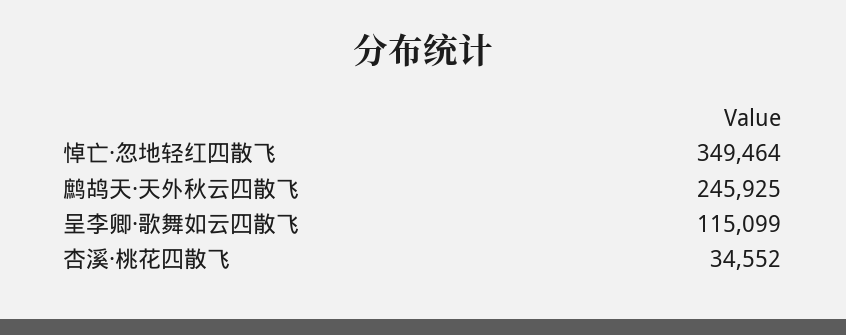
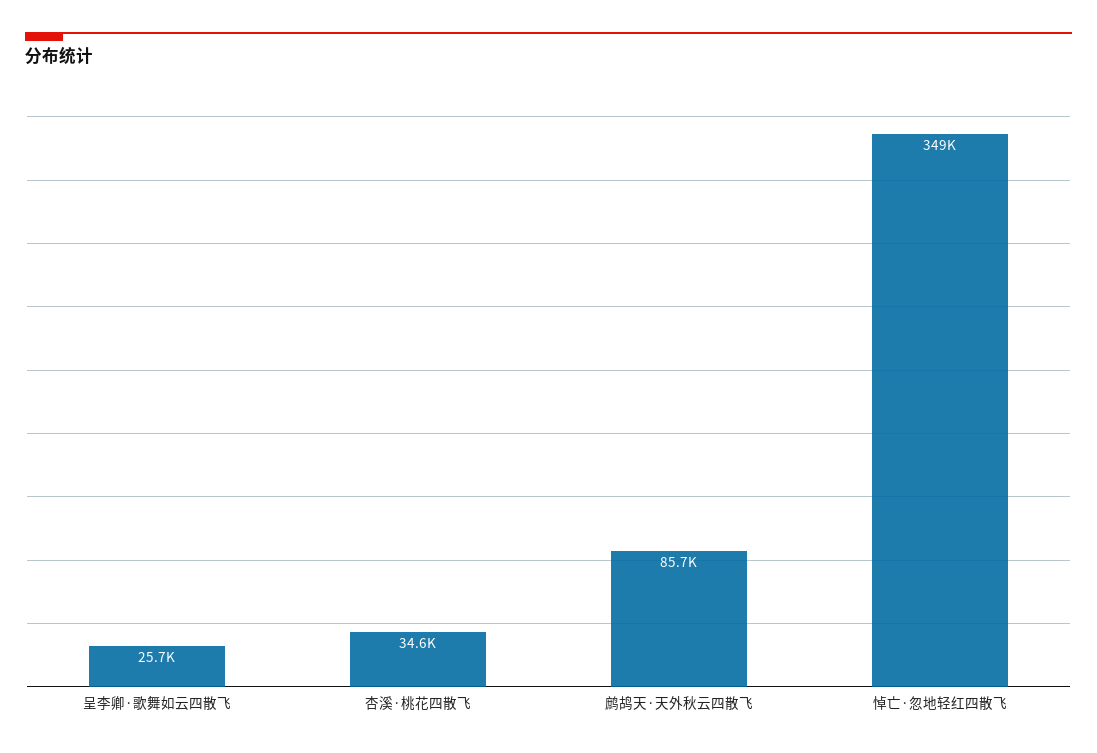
鹧鸪天·天外秋云四散飞: 245925 -> 85700
呈李卿·歌舞如云四散飞: 115099 -> 25700

